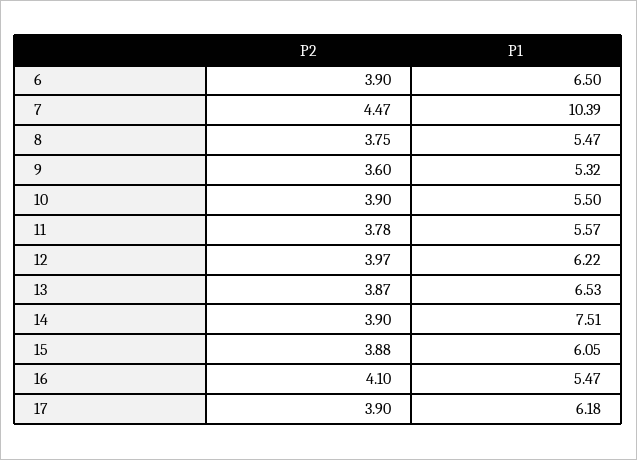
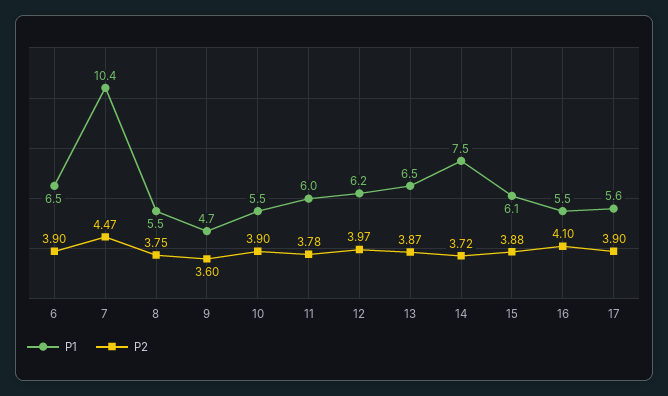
P1, 9: 5.32 -> 4.7
P1, 11: 5.57 -> 6
P2, 14: 3.9 -> 3.72
P1, 17: 6.18 -> 5.6

